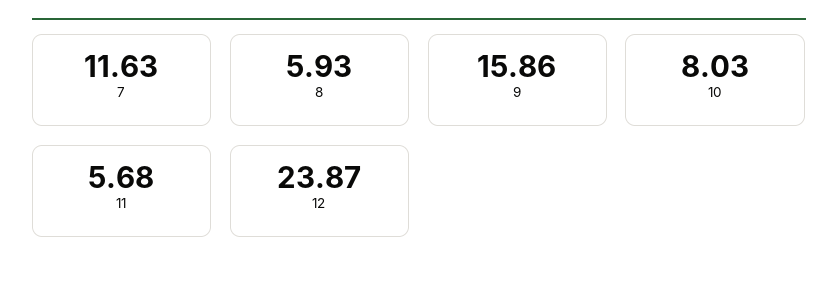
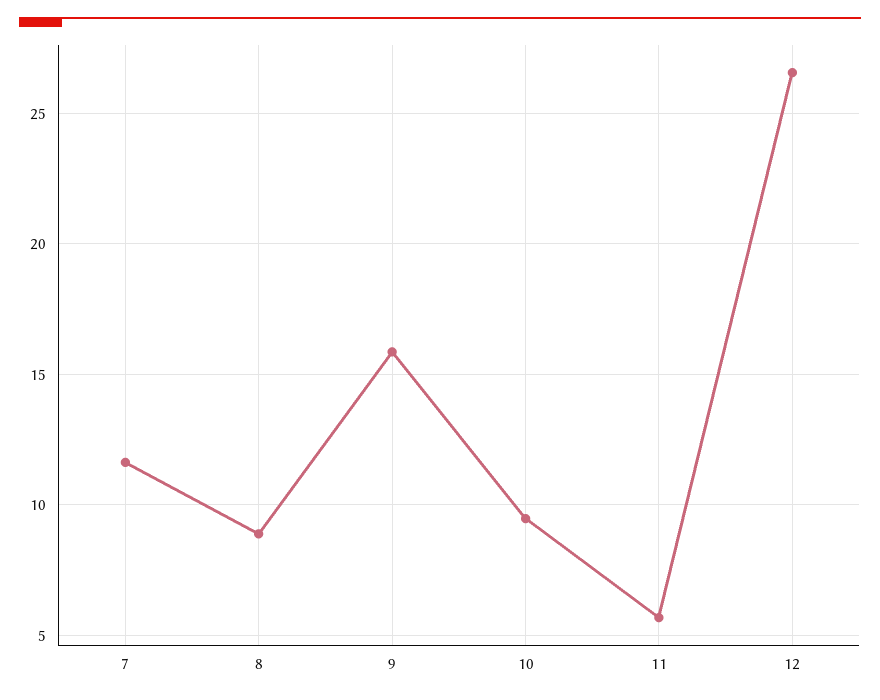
8: 5.93 -> 9
10: 8.03 -> 9.5
12: 23.87 -> 26.5

